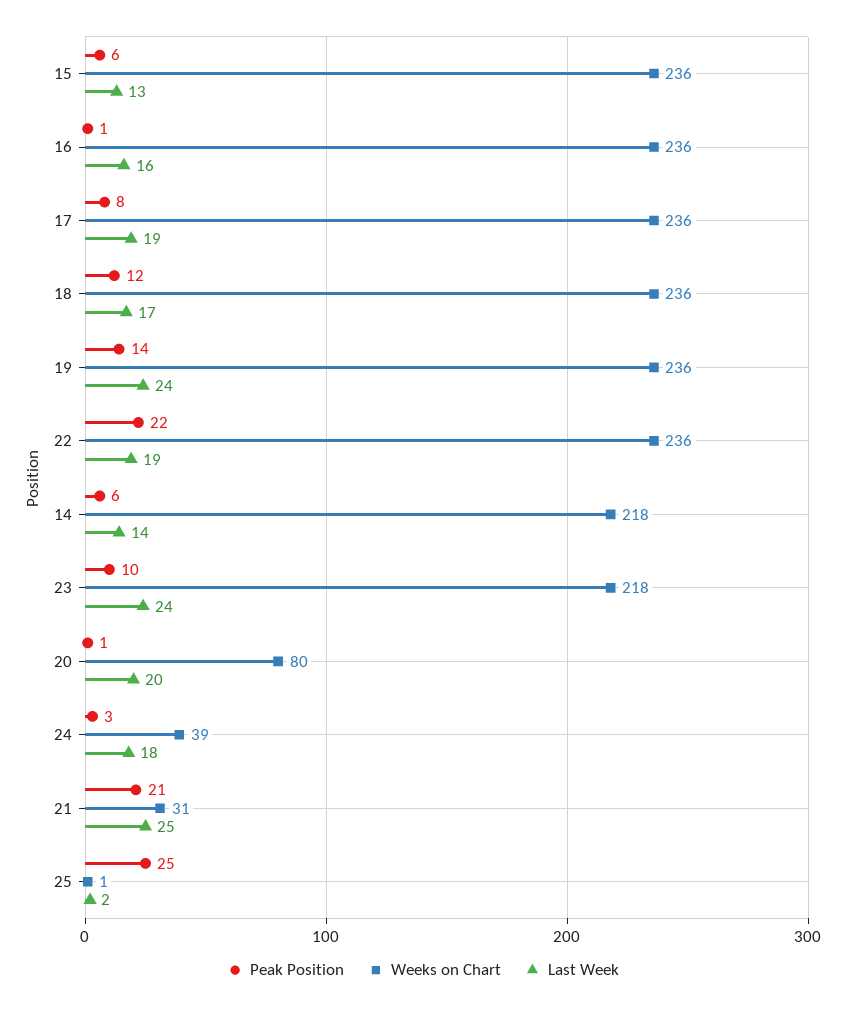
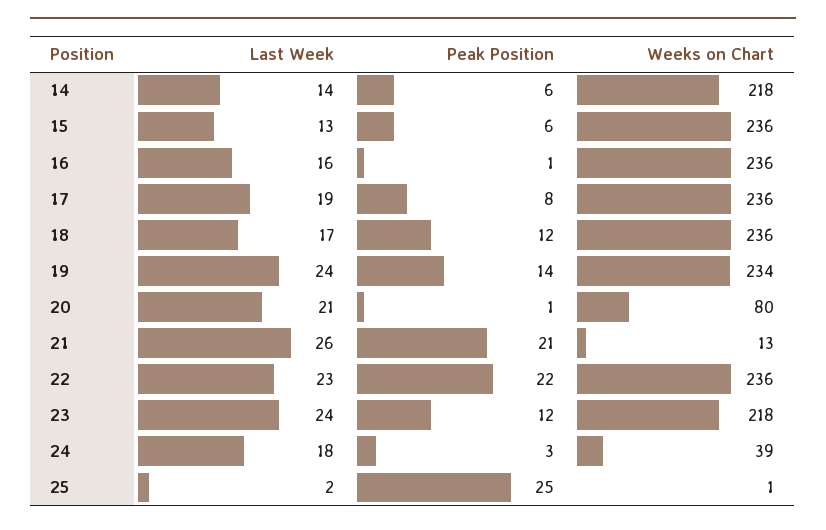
Weeks on Chart, 19: 236 -> 234
Last Week, 22: 19 -> 23
Peak Position, 23: 10 -> 12
Last Week, 20: 20 -> 21
Weeks on Chart, 21: 31 -> 13
Last Week, 21: 25 -> 26

